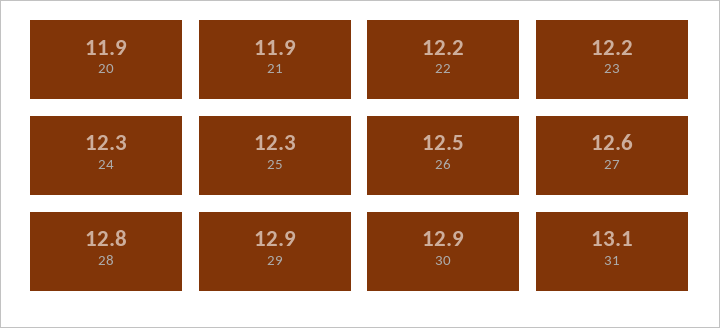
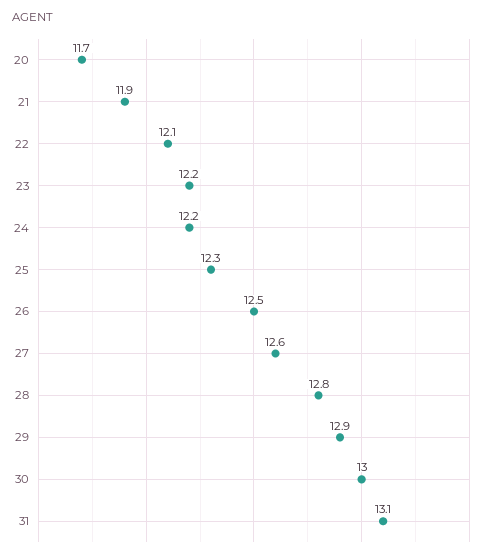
20: 11.9 -> 11.7
22: 12.2 -> 12.1
24: 12.3 -> 12.2
30: 12.9 -> 13

